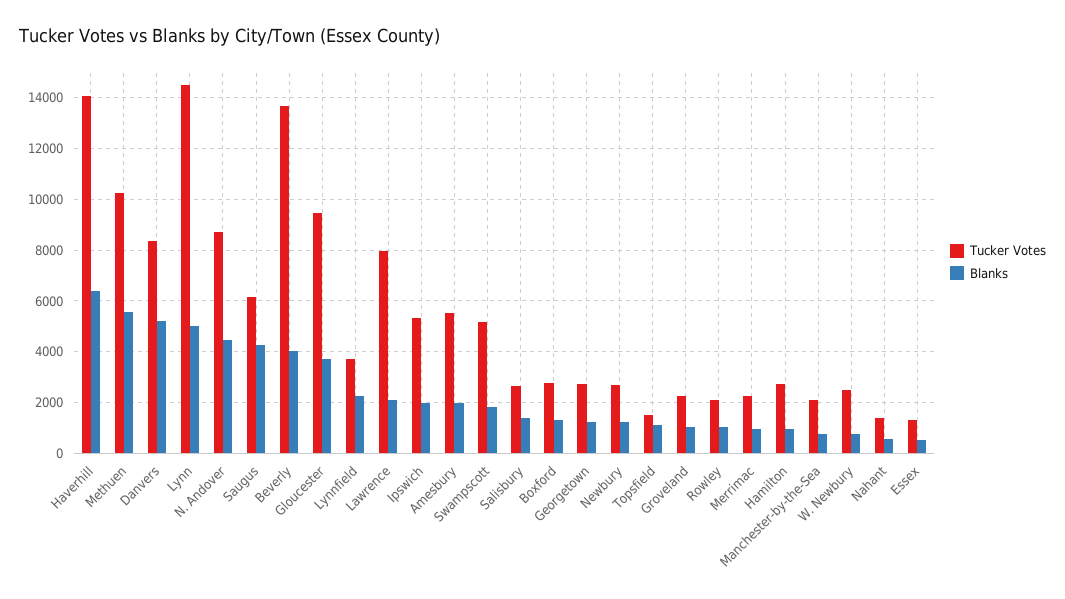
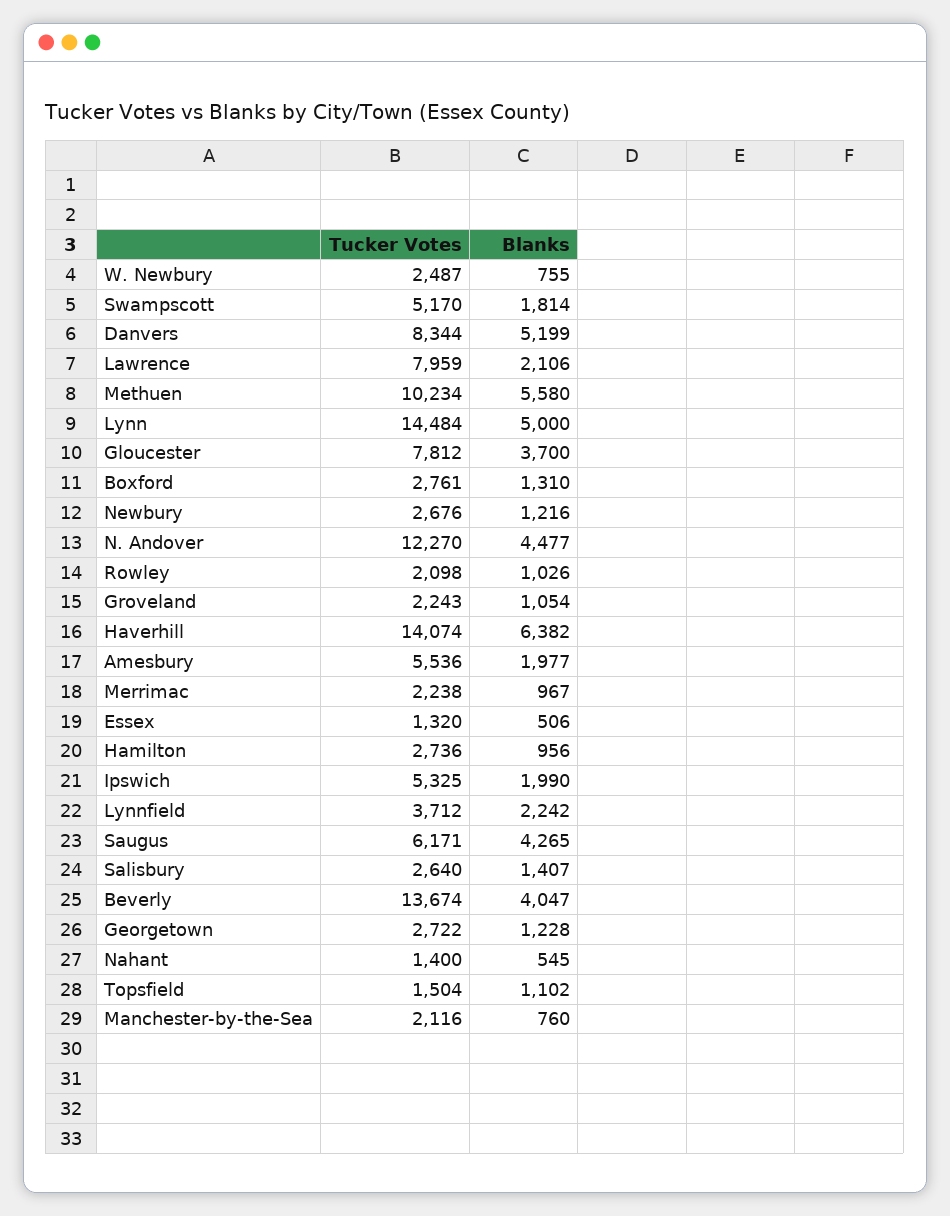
Tucker Votes, N. Andover: 8750 -> 12270
Tucker Votes, Gloucester: 9500 -> 7812

